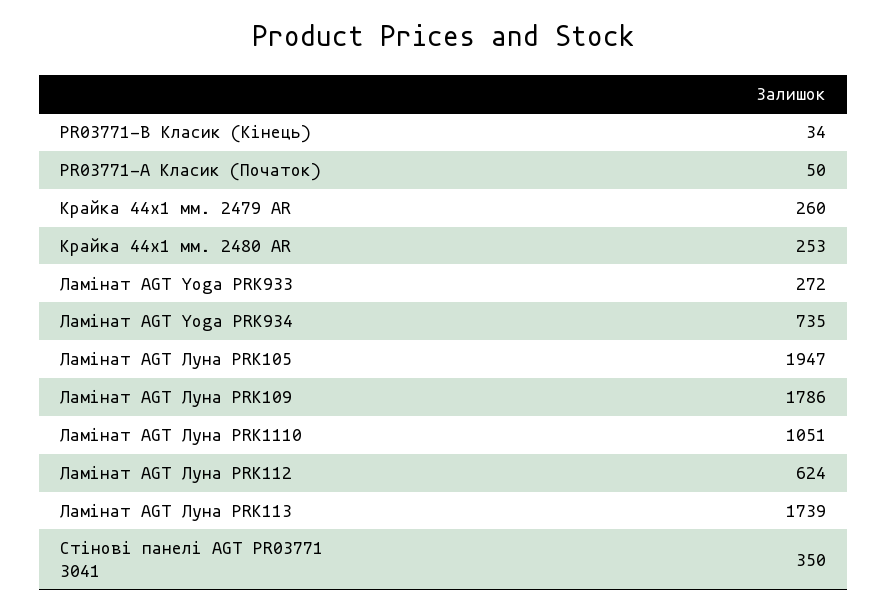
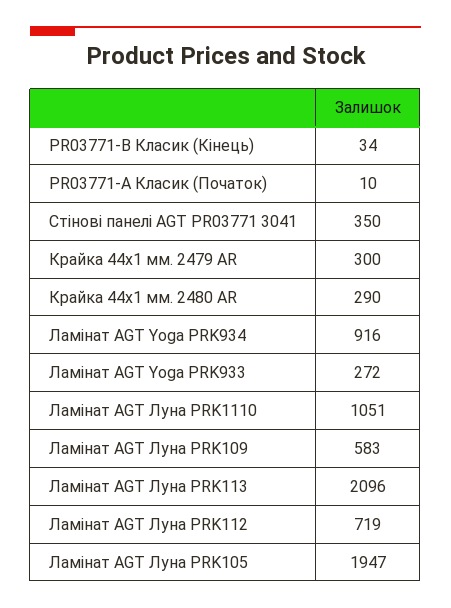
PR03771-А Класик (Початок): 50 -> 10
Крайка 44x1 мм. 2479 AR: 260 -> 300
Крайка 44x1 мм. 2480 AR: 253 -> 290
Ламінат AGT Yoga PRK934: 735 -> 916
Ламінат AGT Луна PRK109: 1786 -> 583
Ламінат AGT Луна PRK112: 624 -> 719
Ламінат AGT Луна PRK113: 1739 -> 2096

